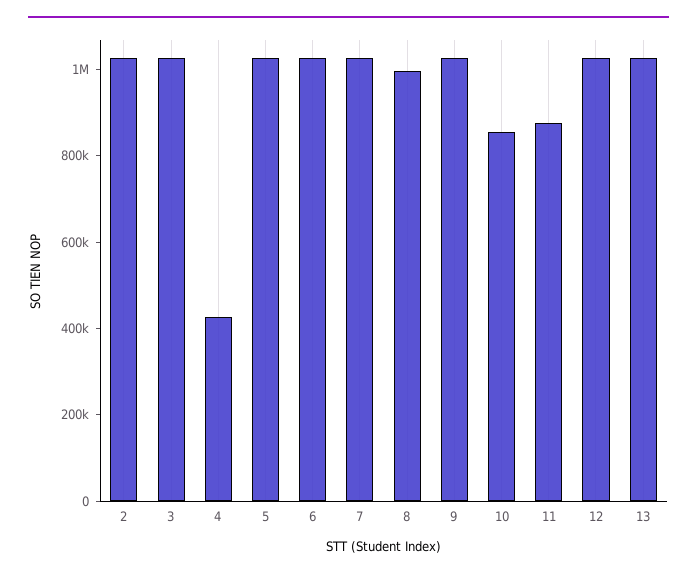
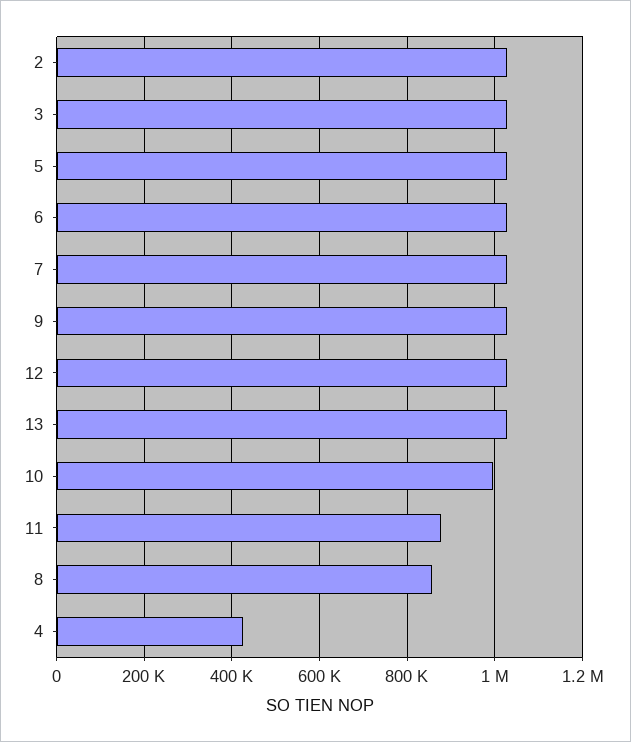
8: 1000000 -> 860000
10: 850000 -> 1000000

